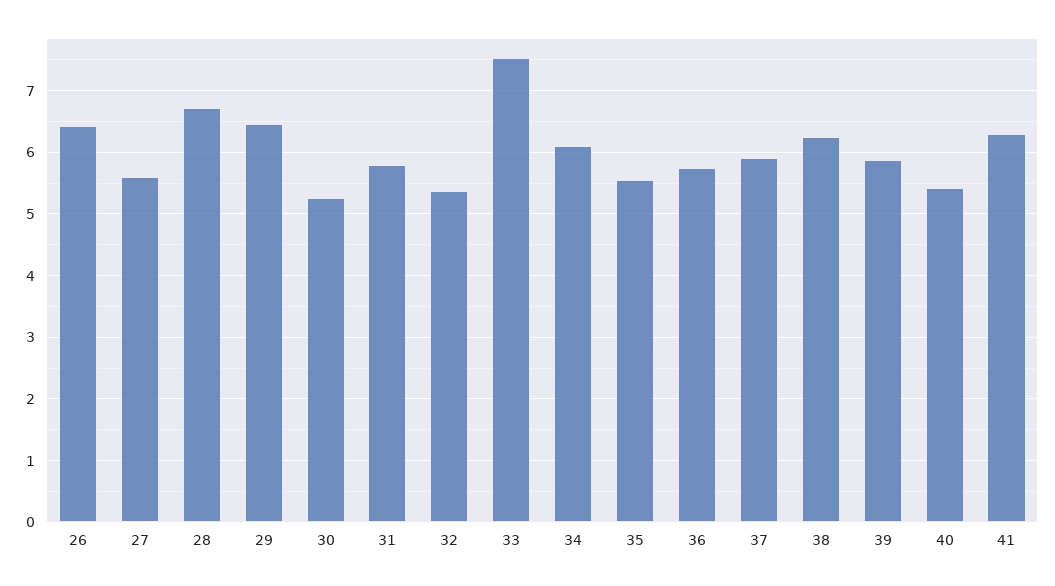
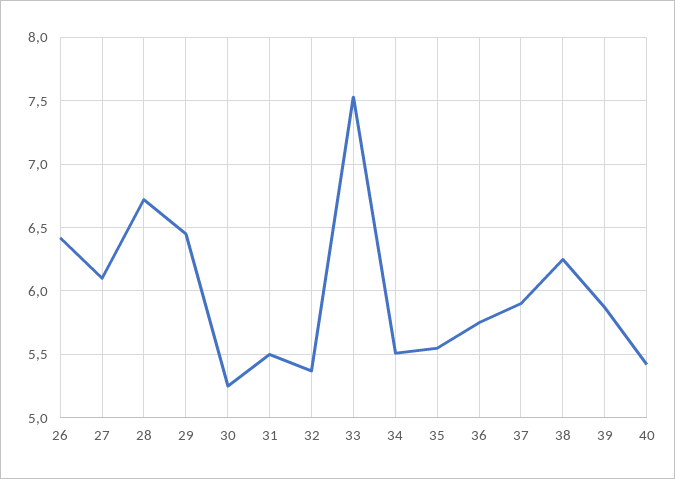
27: 5.6 -> 6.1
31: 5.8 -> 5.5
34: 6.1 -> 5.5
41: 6.3 -> none

